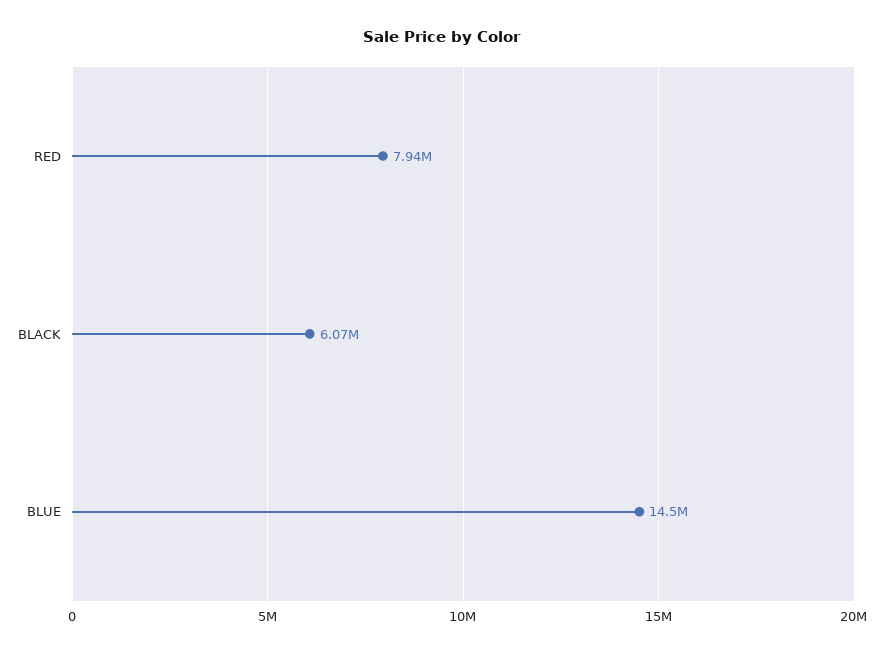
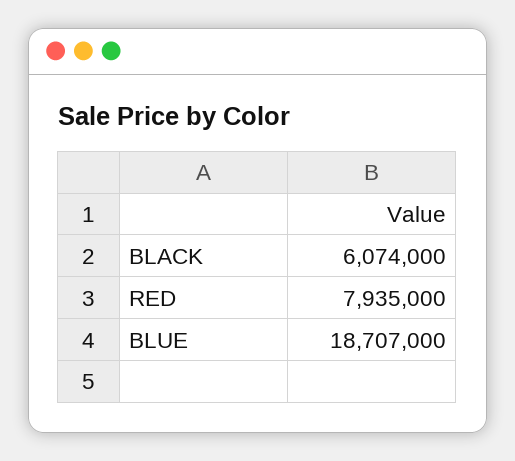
BLUE: 14500000 -> 18707000

